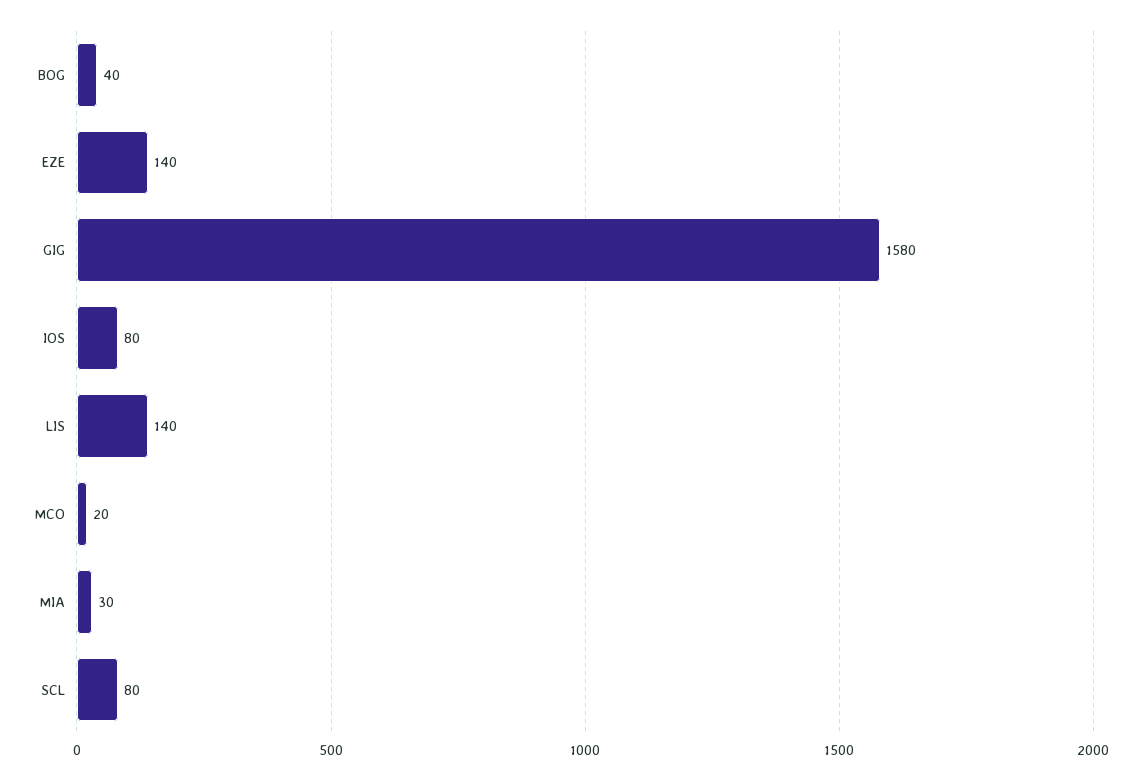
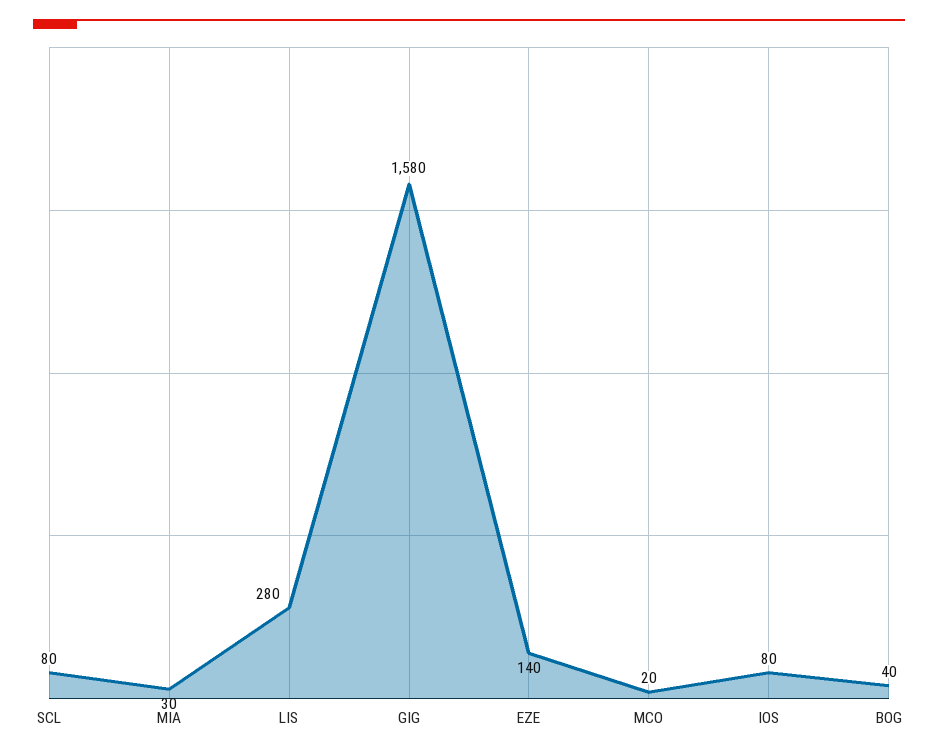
LIS: 140 -> 280

